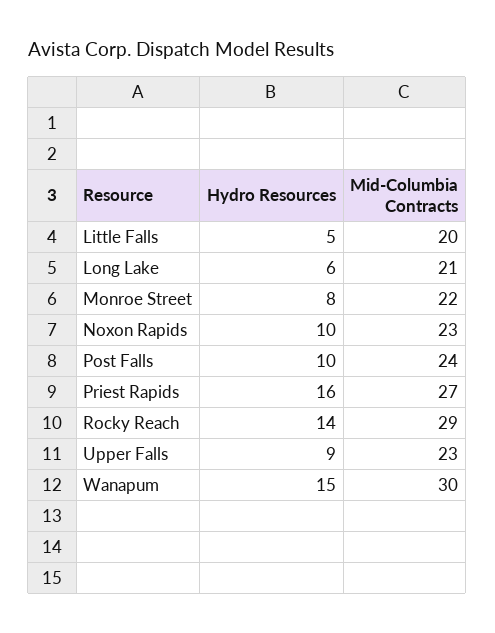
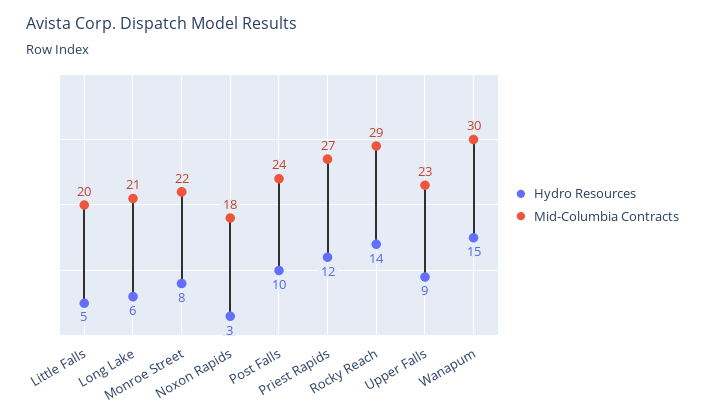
Hydro Resources, Noxon Rapids: 10 -> 3
Mid-Columbia Contracts, Noxon Rapids: 23 -> 18
Hydro Resources, Priest Rapids: 16 -> 12

